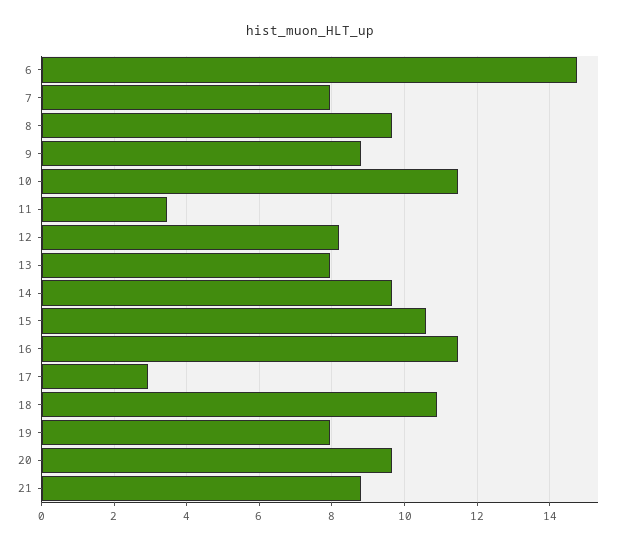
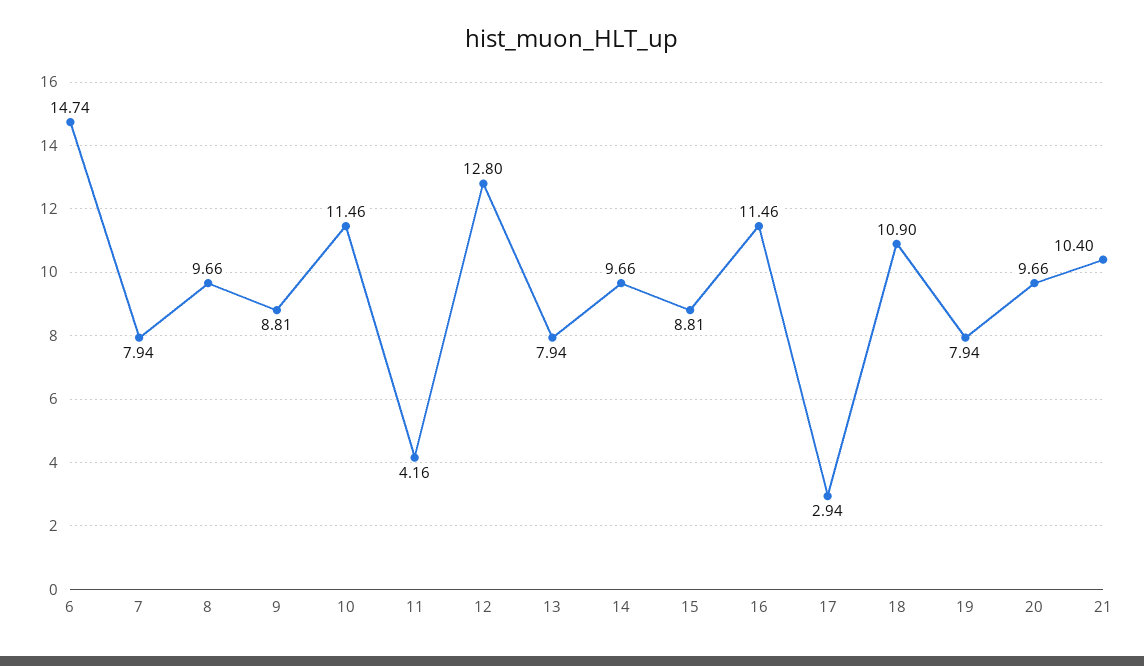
11: 3.4 -> 4.16
12: 8.2 -> 12.8
15: 10.6 -> 8.81
21: 8.8 -> 10.4

